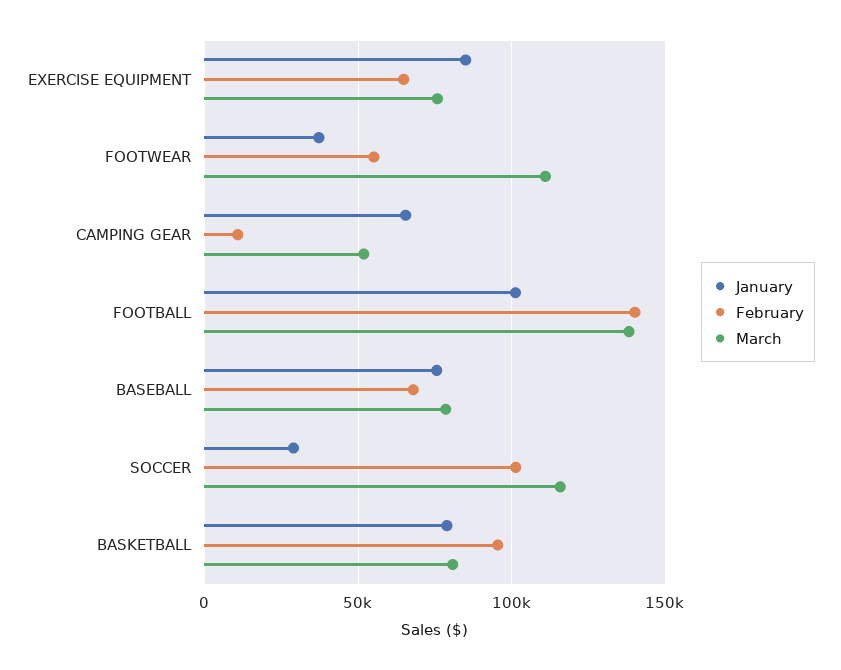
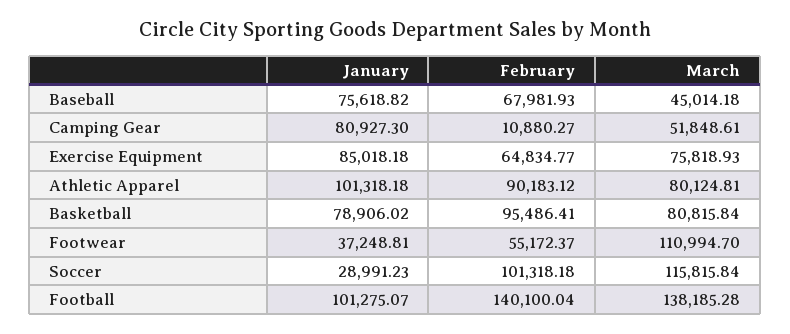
January, CAMPING GEAR: 65000 -> 80927.3
March, BASEBALL: 80000 -> 45014.18
January, Athletic Apparel: none -> 101318.18
February, Athletic Apparel: none -> 90183.12
March, Athletic Apparel: none -> 80124.81

